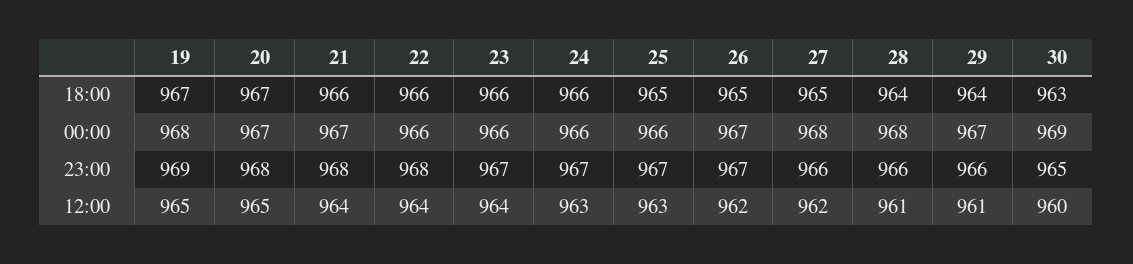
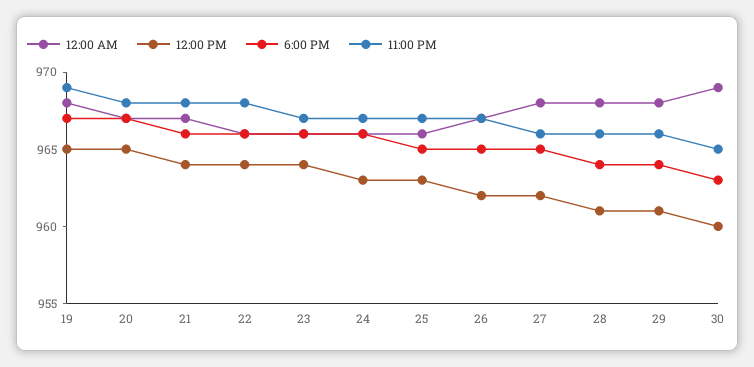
00:00, 29: 967 -> 968

